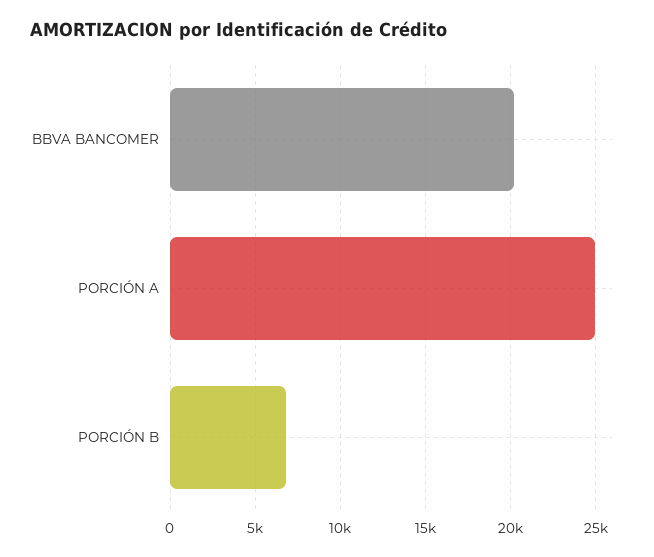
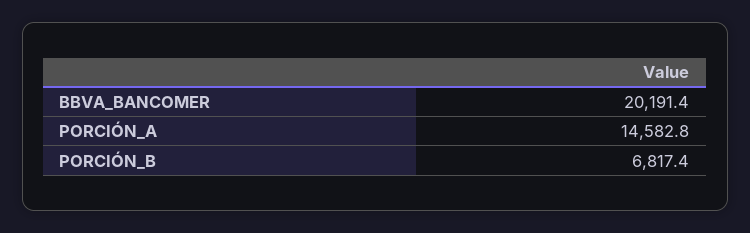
PORCIÓN A: 25000 -> 14582.8

